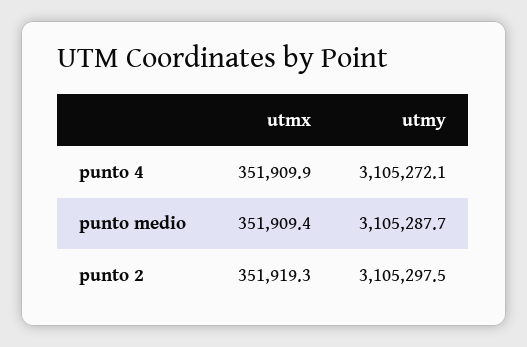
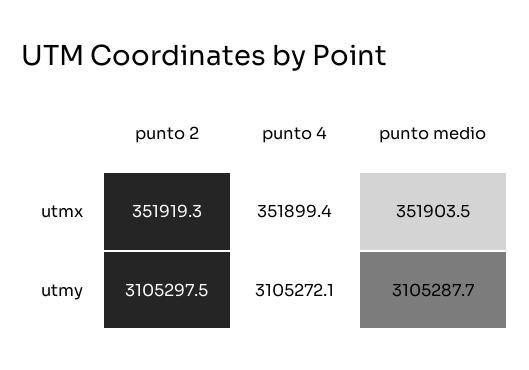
utmx, punto 4: 351909.9 -> 351899.4
utmx, punto medio: 351909.4 -> 351903.5

